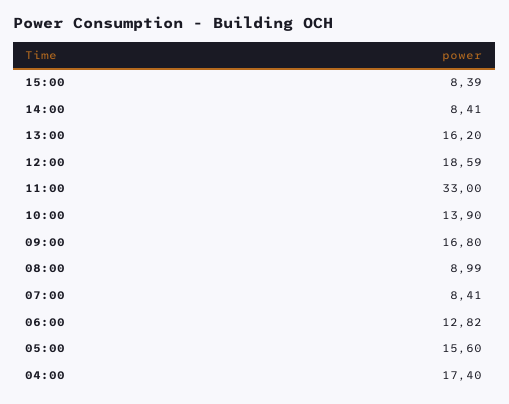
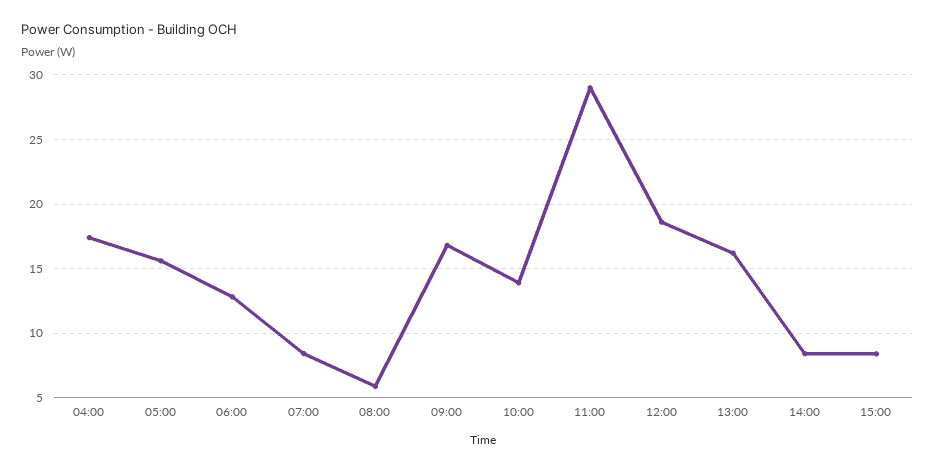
11:00: 33 -> 29
08:00: 8.99 -> 6

